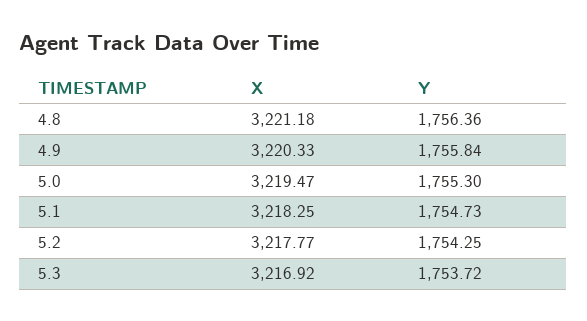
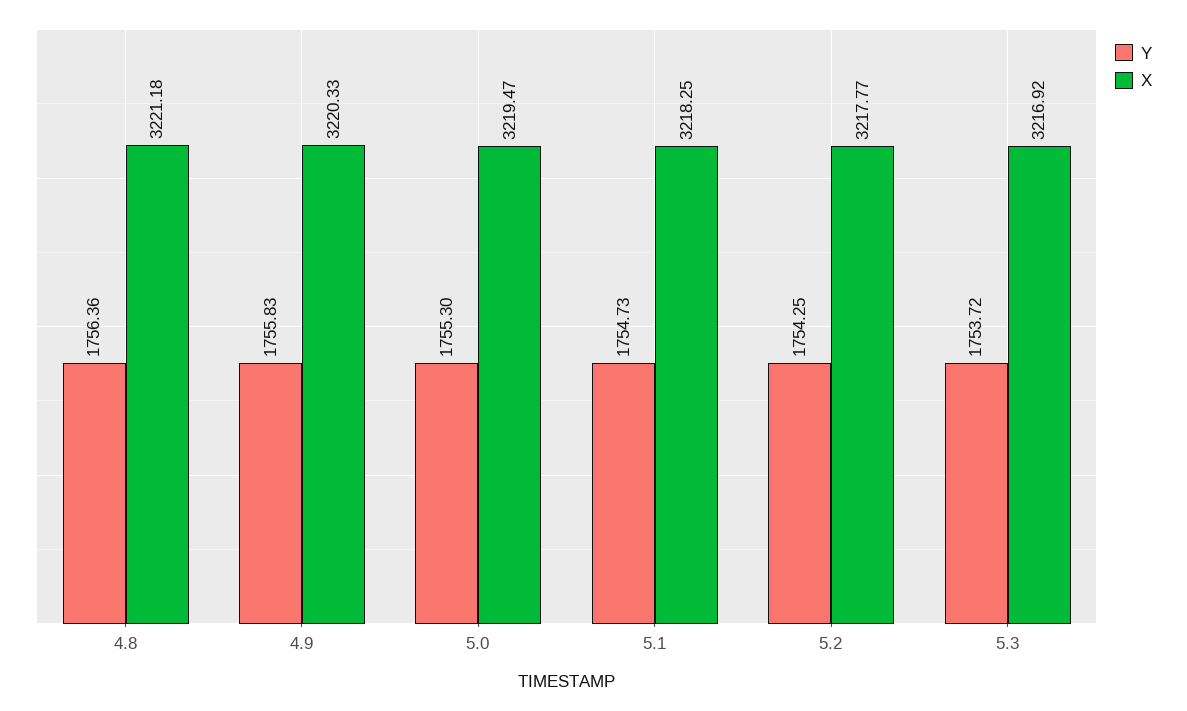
Y, 4.9: 1755.84 -> 1755.83

